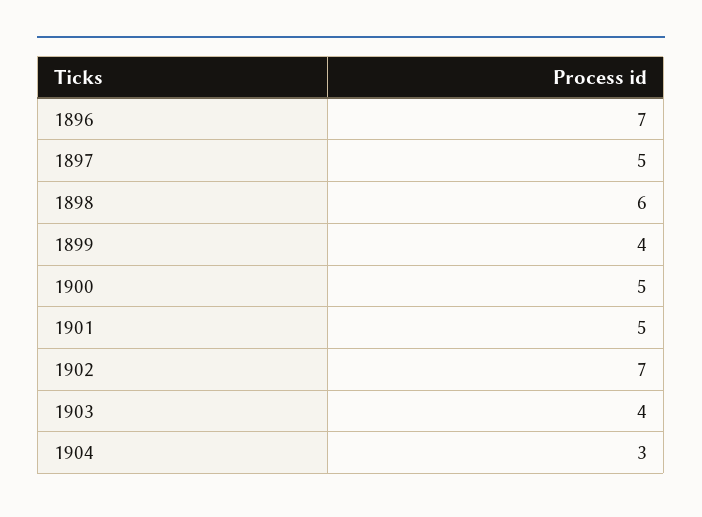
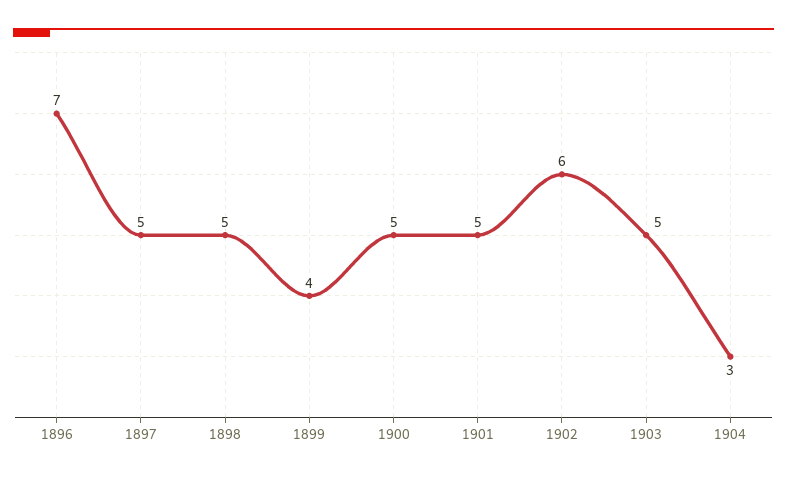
1898: 6 -> 5
1902: 7 -> 6
1903: 4 -> 5

